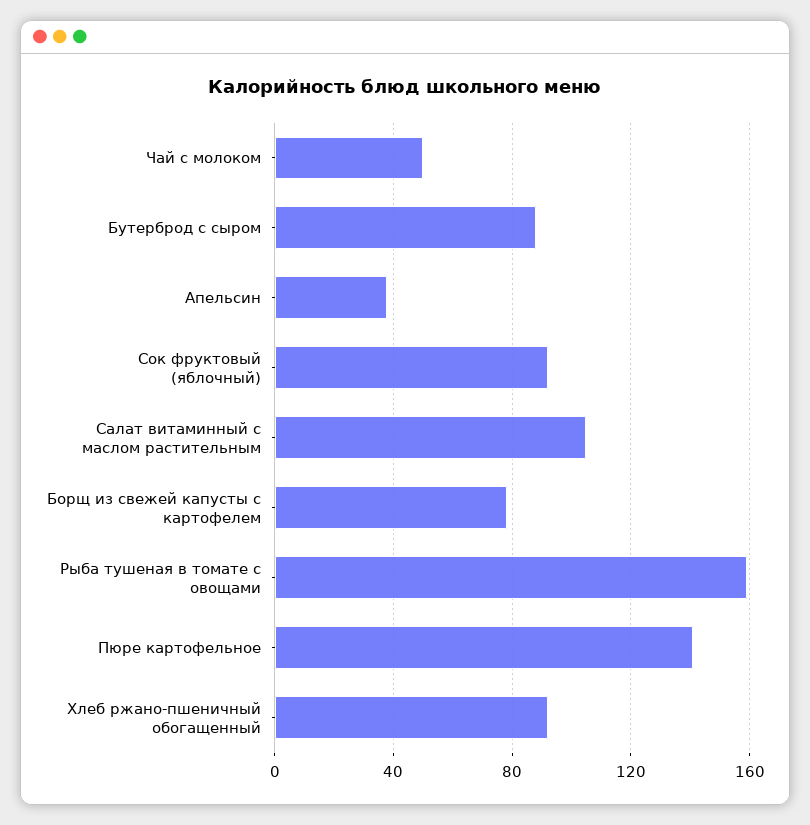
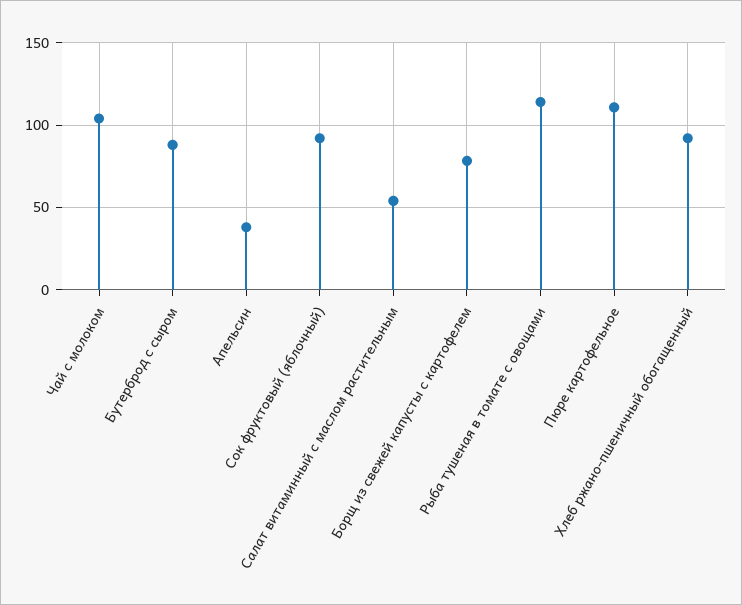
Чай с молоком: 50 -> 105
Салат витаминный с маслом растительным: 105 -> 55
Рыба тушеная в томате с овощами: 160 -> 115
Пюре картофельное: 140 -> 110

